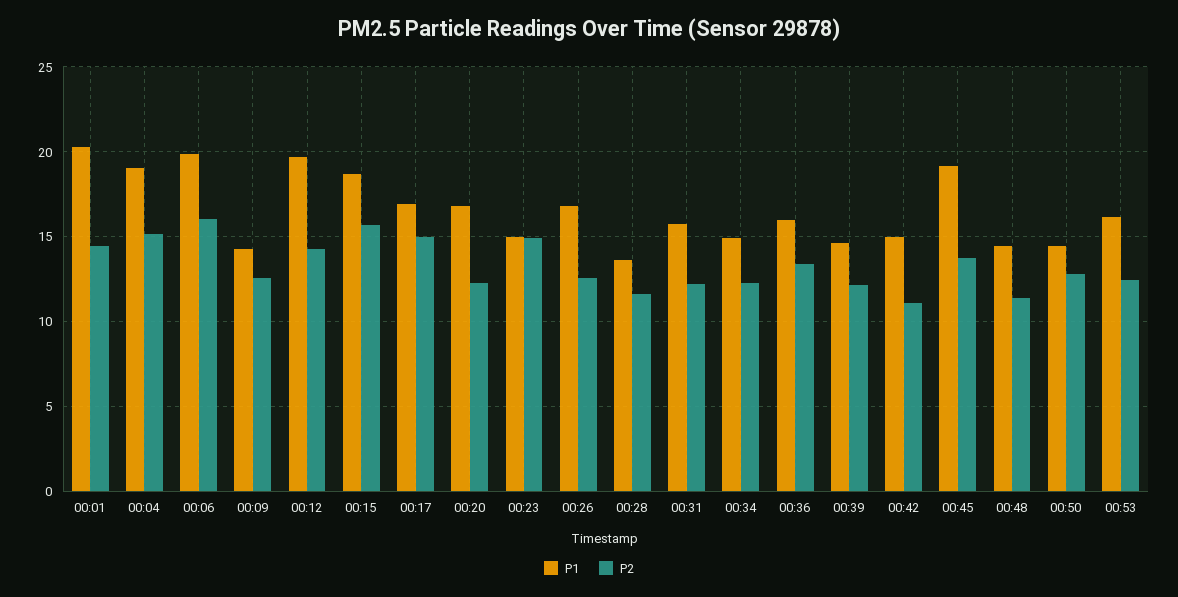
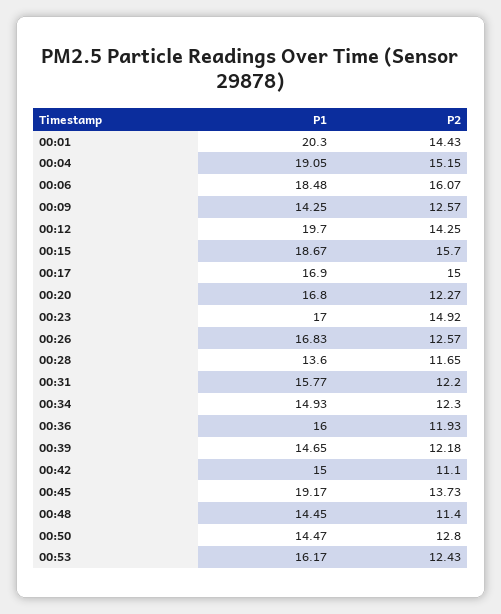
P1, 00:06: 20 -> 18.48
P1, 00:23: 15 -> 17
P2, 00:36: 13.5 -> 11.93

